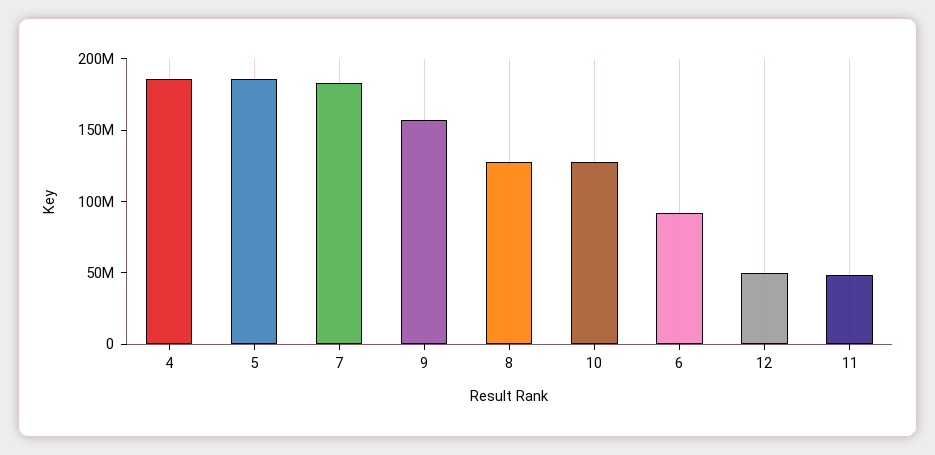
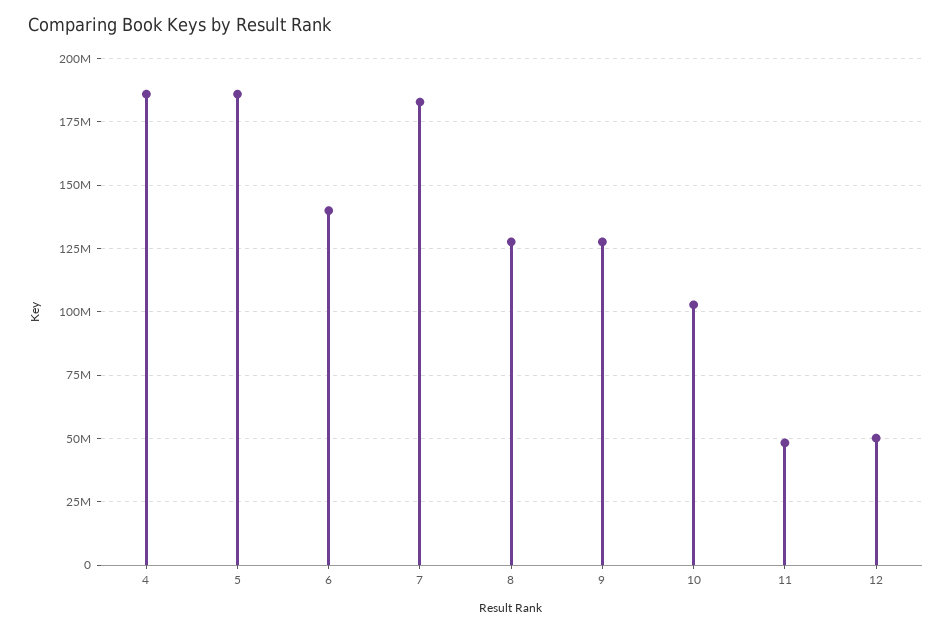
9: 160000000 -> 127500000
10: 130000000 -> 102500000
6: 90000000 -> 140000000

